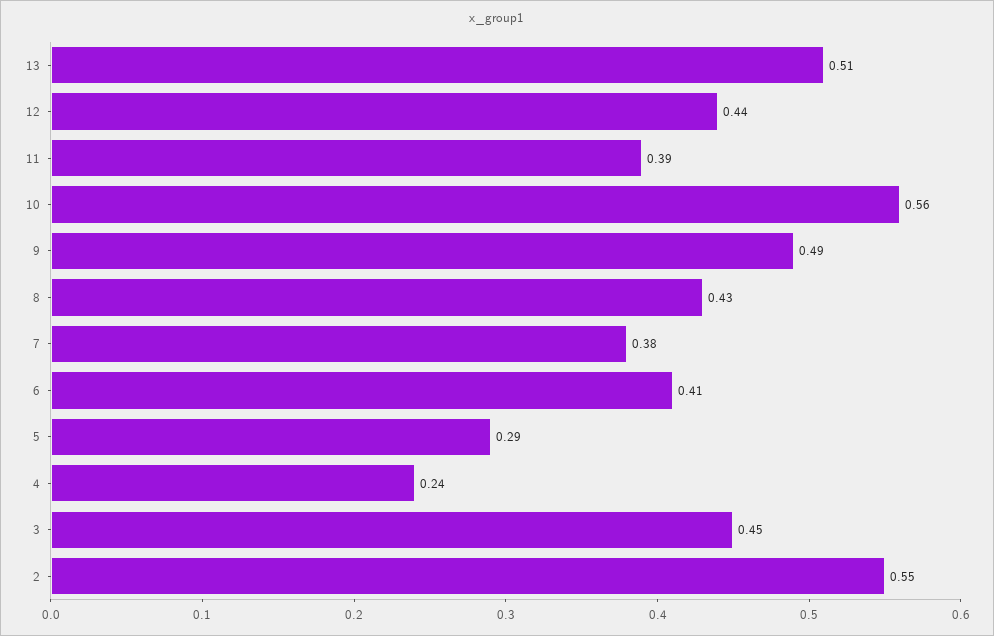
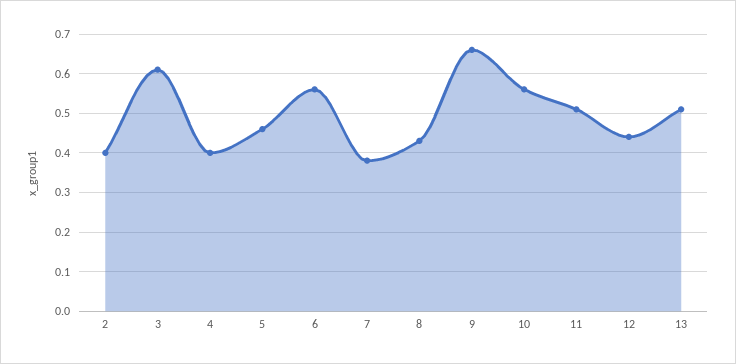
11: 0.39 -> 0.5
9: 0.49 -> 0.65
6: 0.41 -> 0.55
5: 0.29 -> 0.45
4: 0.24 -> 0.4
3: 0.45 -> 0.6
2: 0.55 -> 0.4

